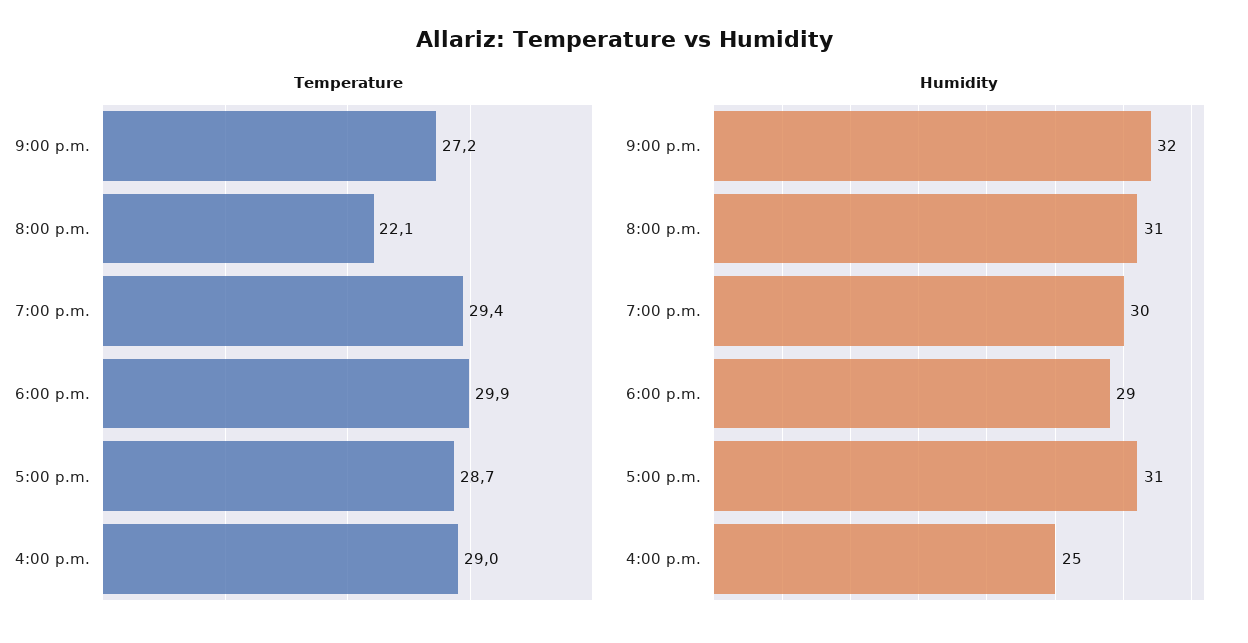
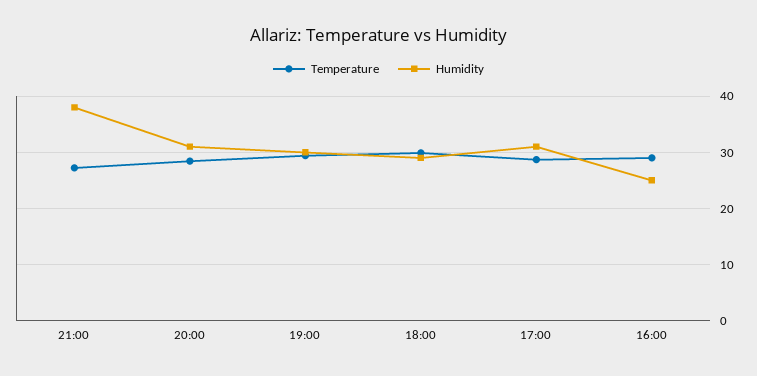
Temperature, 8:00 p.m.: 22.1 -> 28
Humidity, 9:00 p.m.: 32 -> 38

